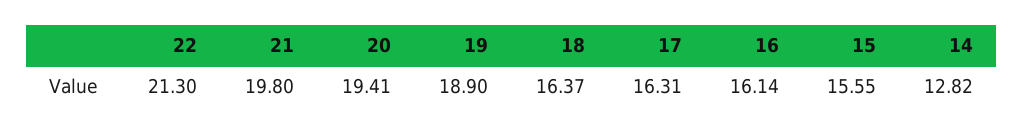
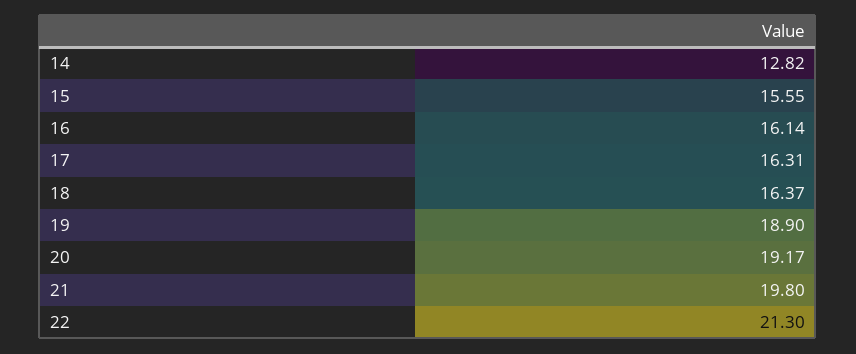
20: 19.41 -> 19.17

